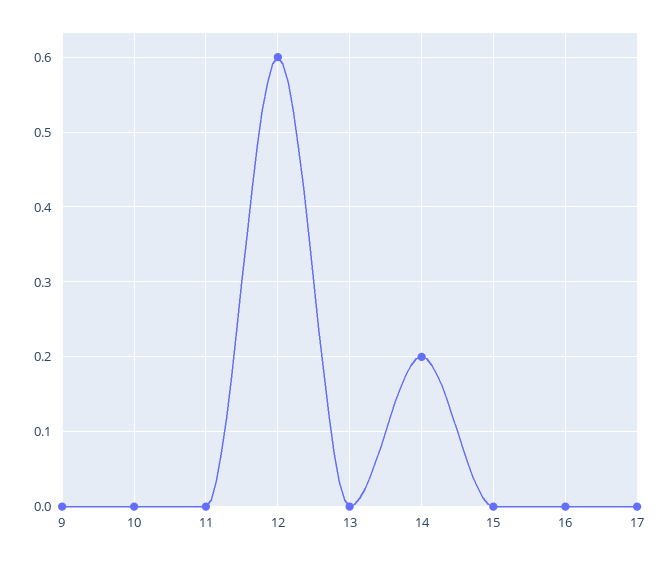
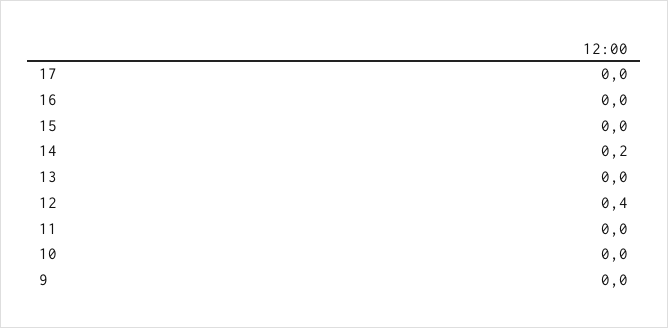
12: 0.6 -> 0.4

